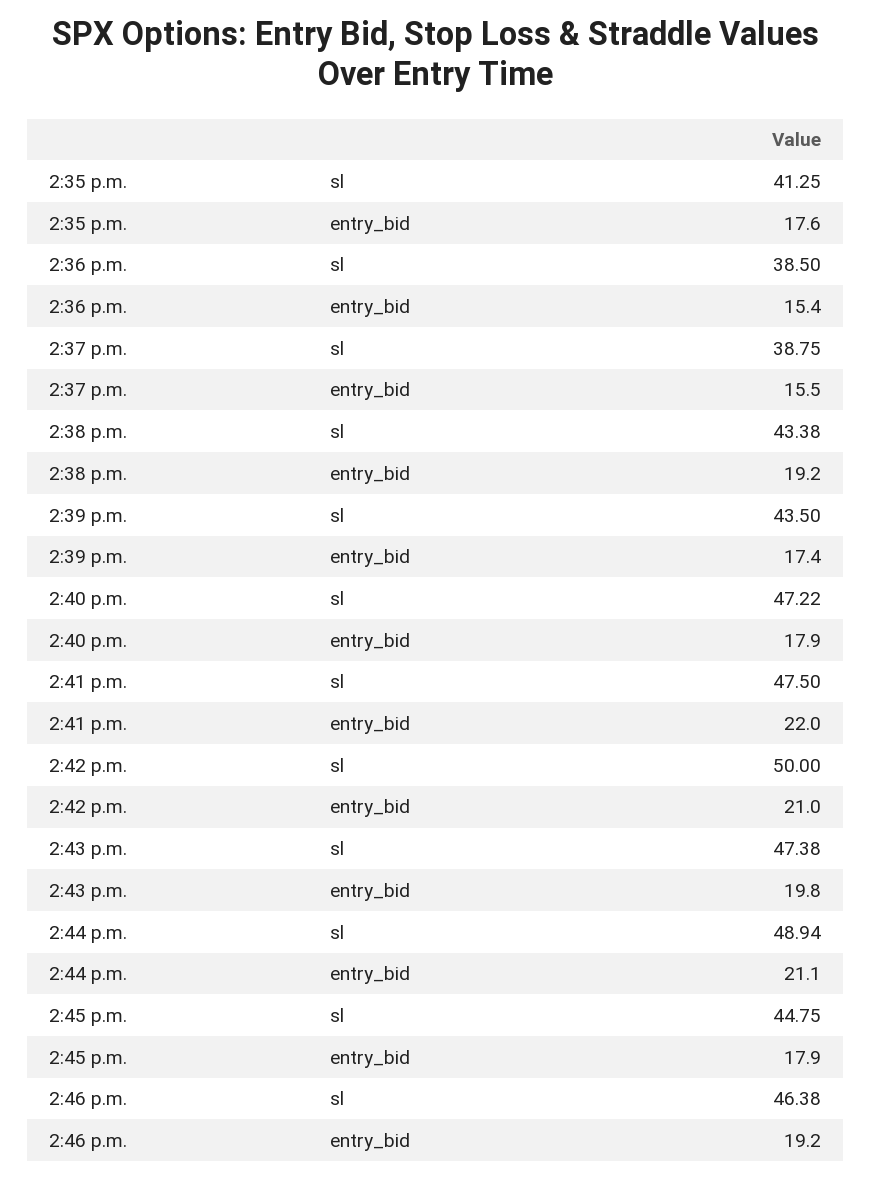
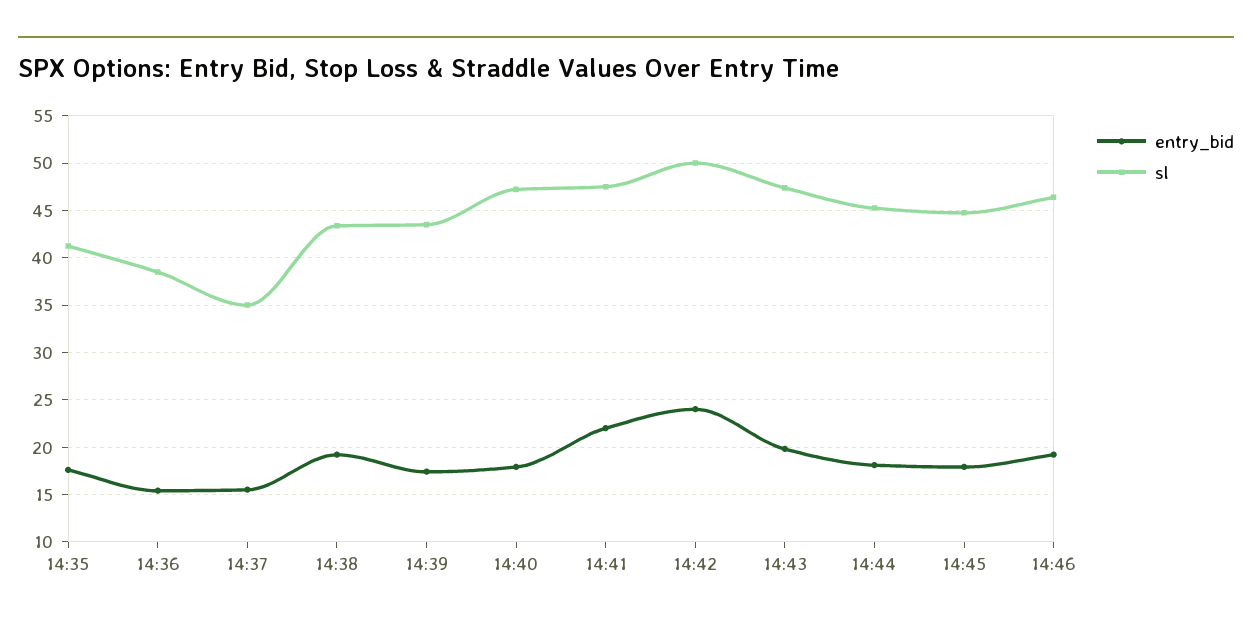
sl, 2:37 p.m.: 38.75 -> 35
entry_bid, 2:42 p.m.: 21 -> 24
sl, 2:44 p.m.: 48.94 -> 45
entry_bid, 2:44 p.m.: 21.1 -> 18

